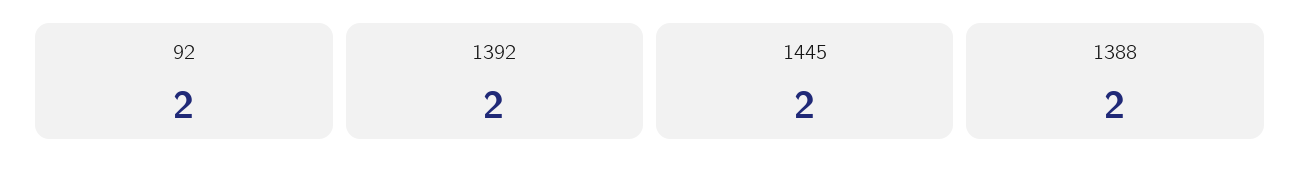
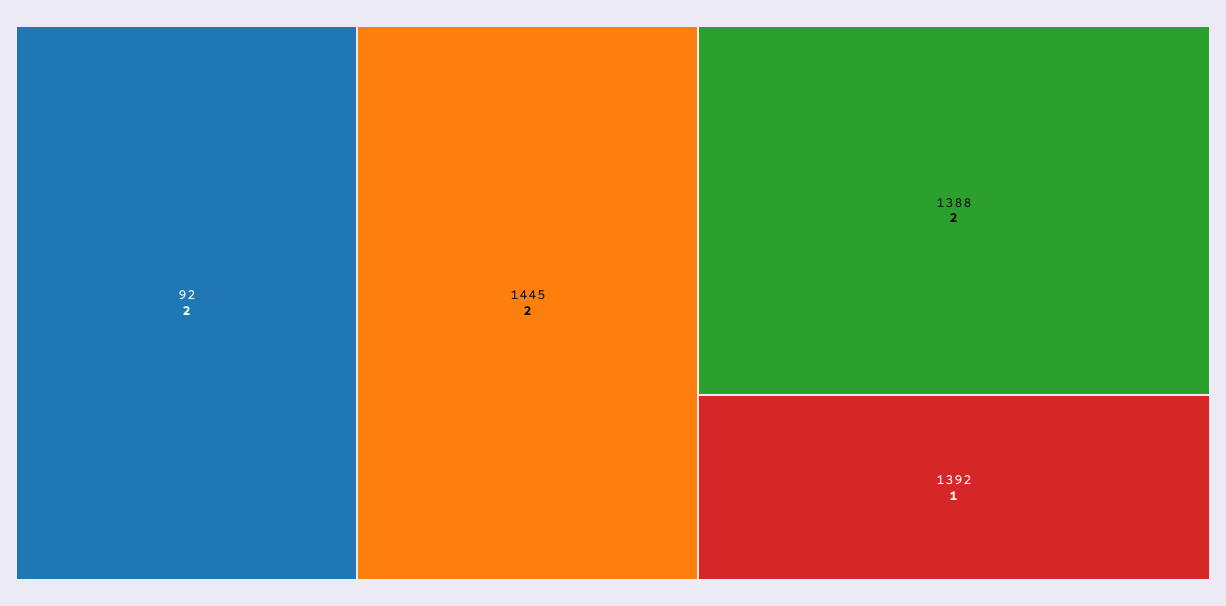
1392: 2 -> 1

